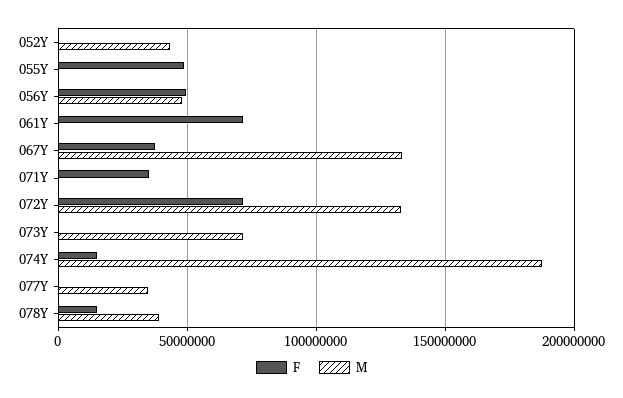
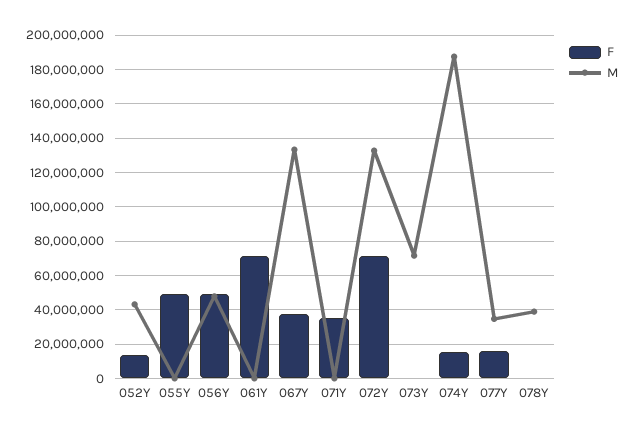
F, 052Y: 0 -> 15000000
F, 077Y: 0 -> 15000000
F, 078Y: 15000000 -> 0

